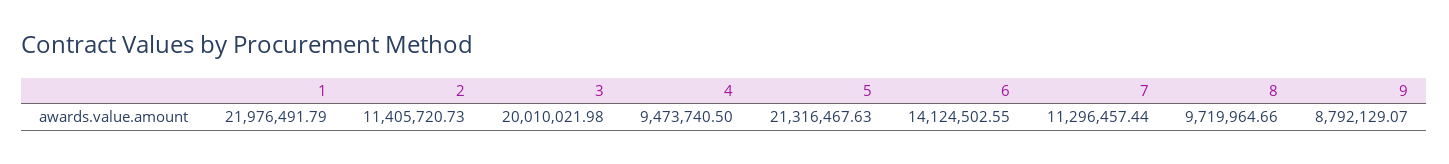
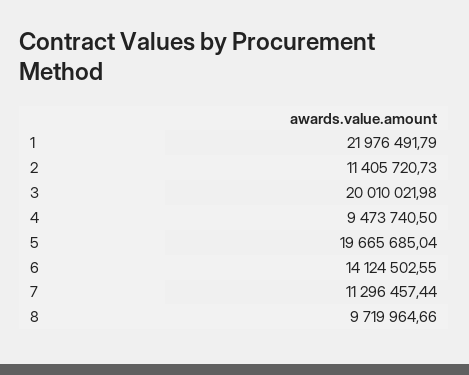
5: 21316467.63 -> 19665685.04
9: 8792129.07 -> none

